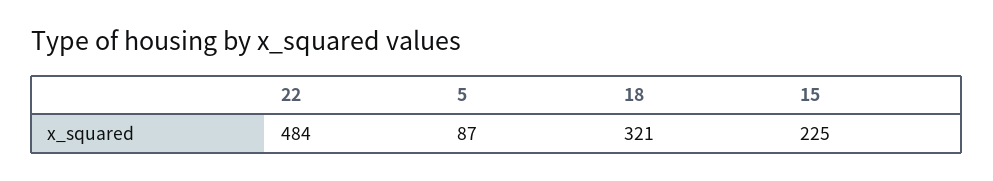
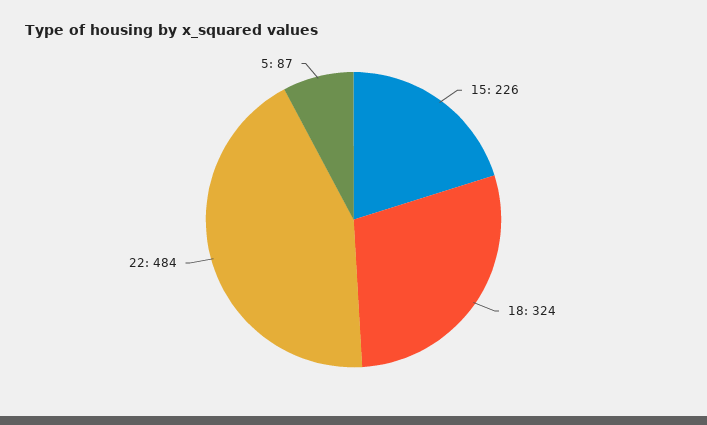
18: 321 -> 324
15: 225 -> 226

